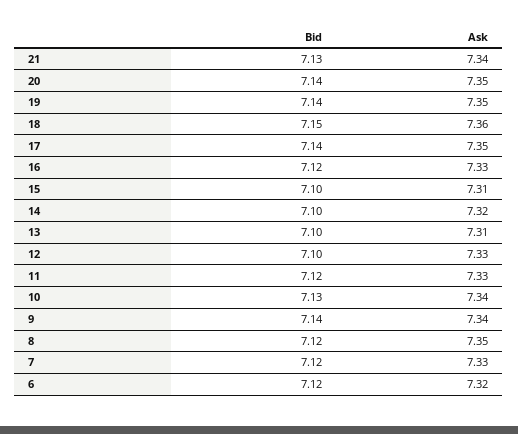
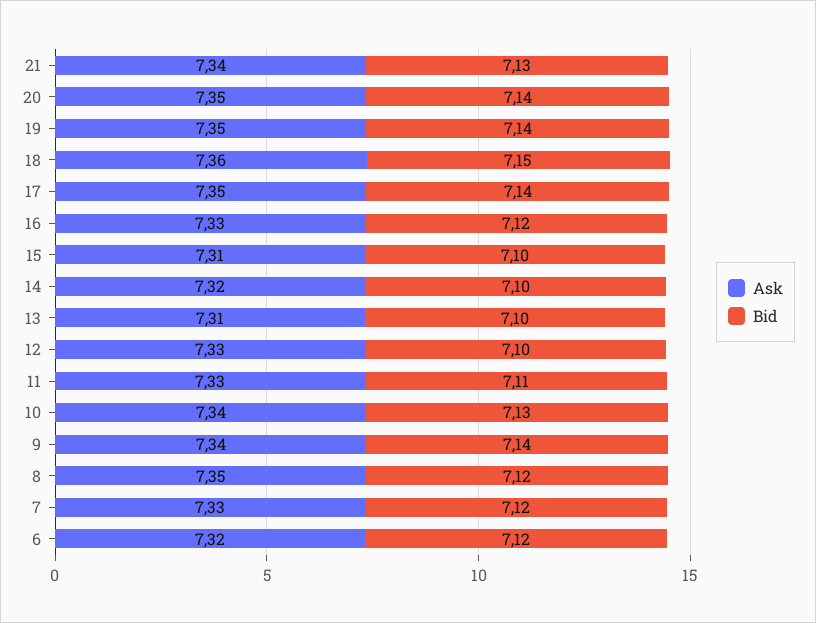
Bid, 11: 7.12 -> 7.11

